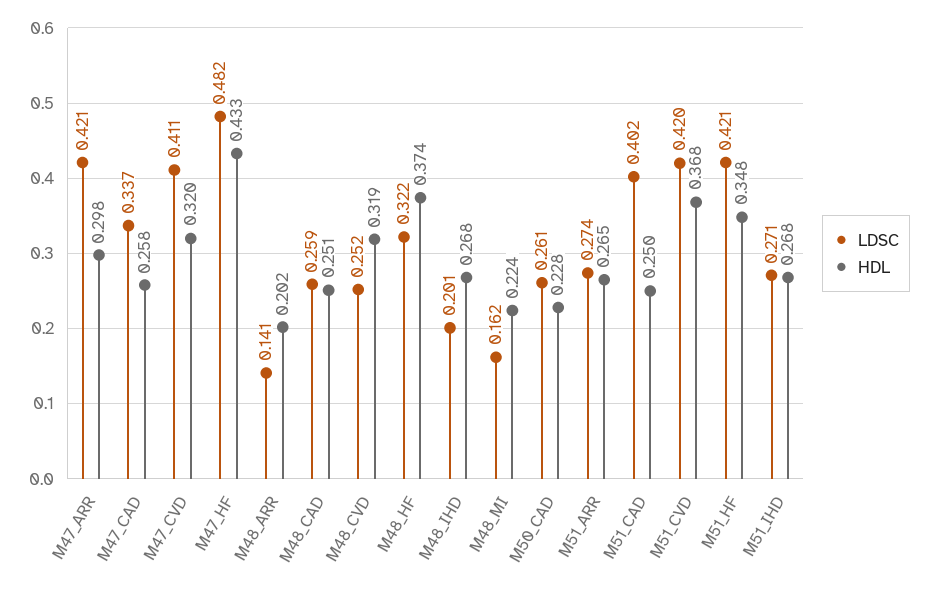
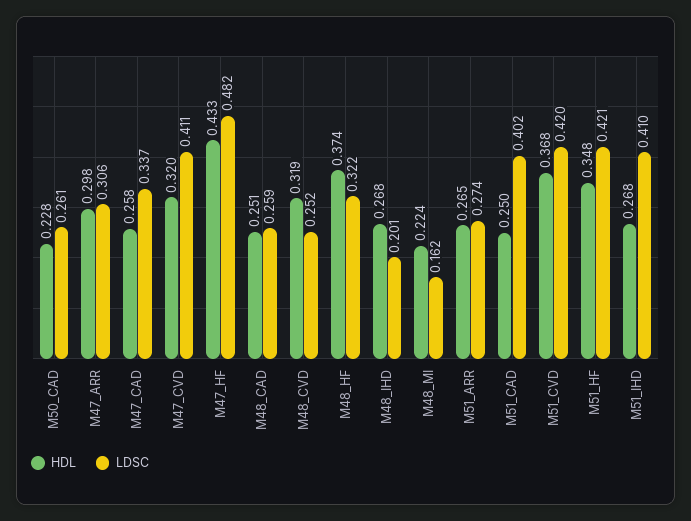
LDSC, M47_ARR: 0.421 -> 0.306
LDSC, M48_ARR: 0.141 -> none
HDL, M48_ARR: 0.202 -> none
LDSC, M51_IHD: 0.271 -> 0.41

